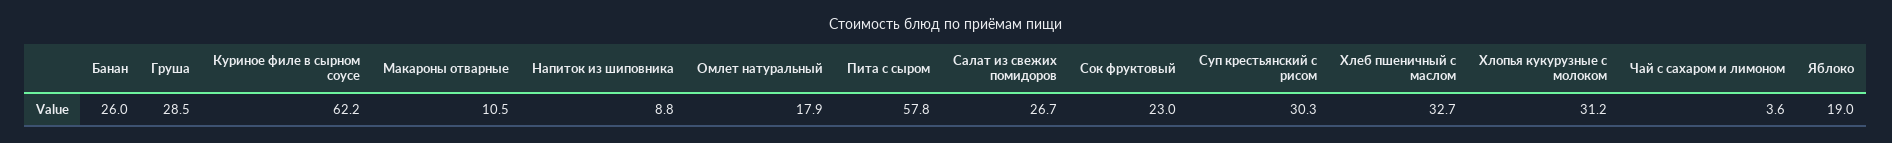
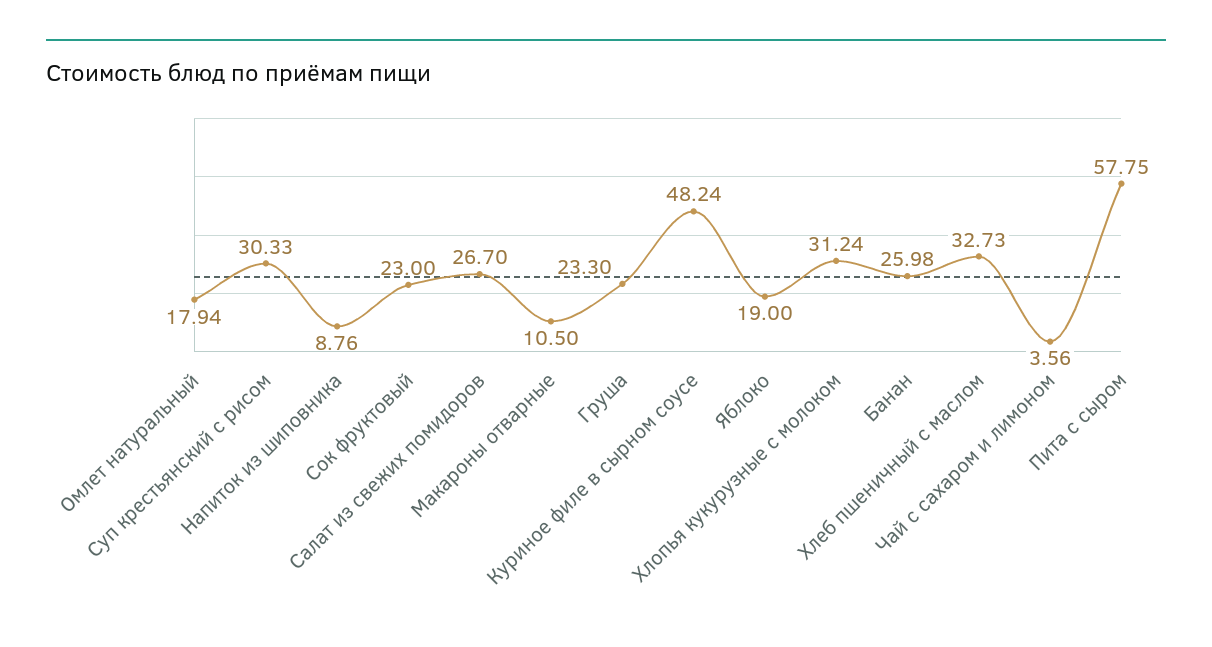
Груша: 28.5 -> 23.3
Куриное филе в сырном соусе: 62.2 -> 48.24

